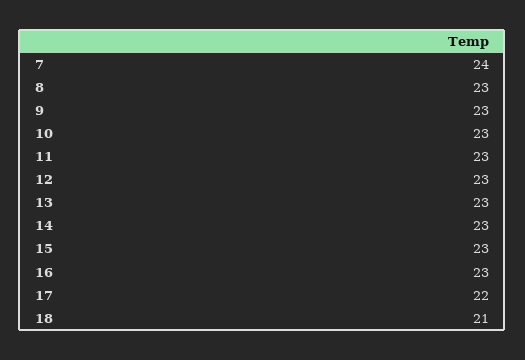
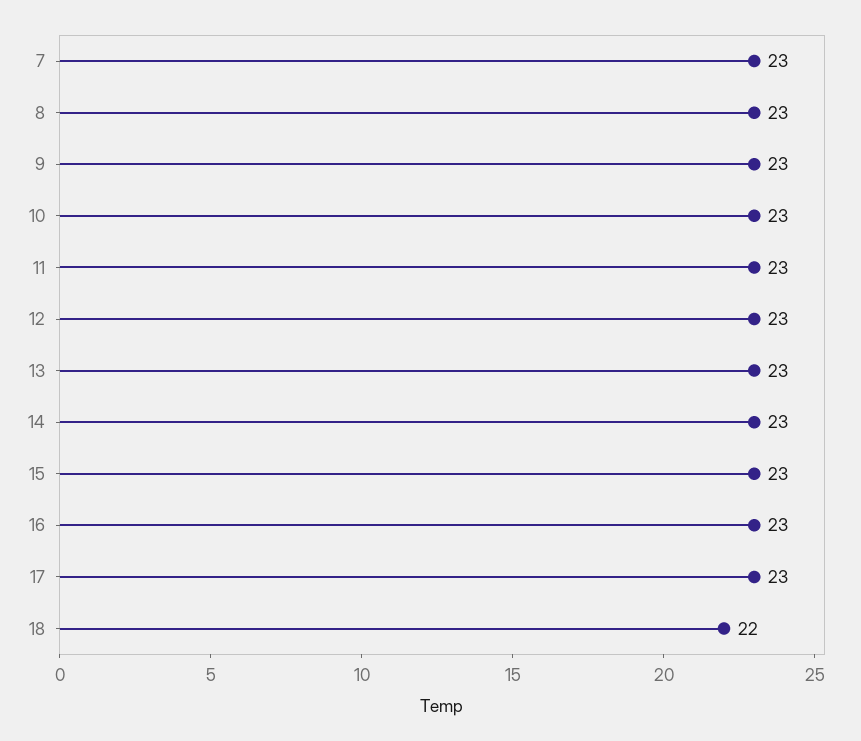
7: 24 -> 23
17: 22 -> 23
18: 21 -> 22

